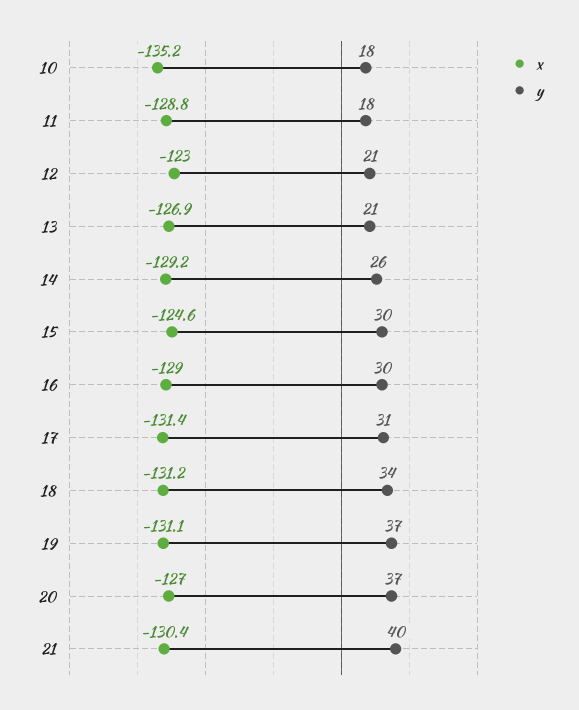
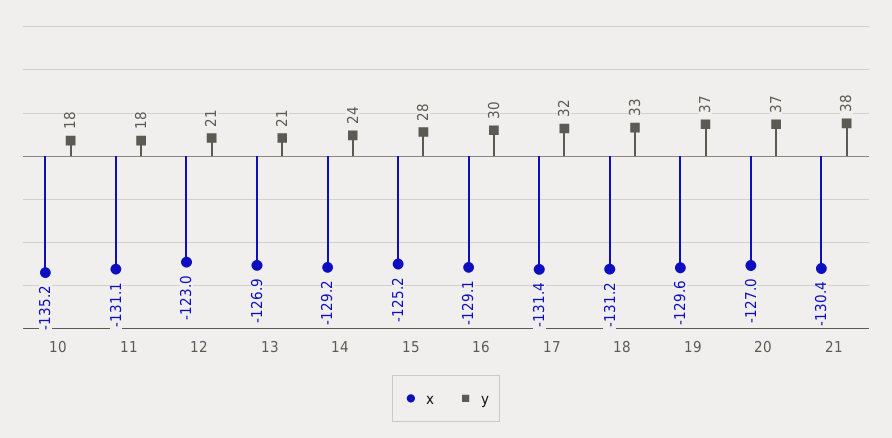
x, 11: -128.8 -> -131.1
y, 14: 26 -> 24
x, 15: -124.6 -> -125.2
y, 15: 30 -> 28
x, 16: -129 -> -129.1
y, 17: 31 -> 32
y, 18: 34 -> 33
x, 19: -131.1 -> -129.6
y, 21: 40 -> 38

